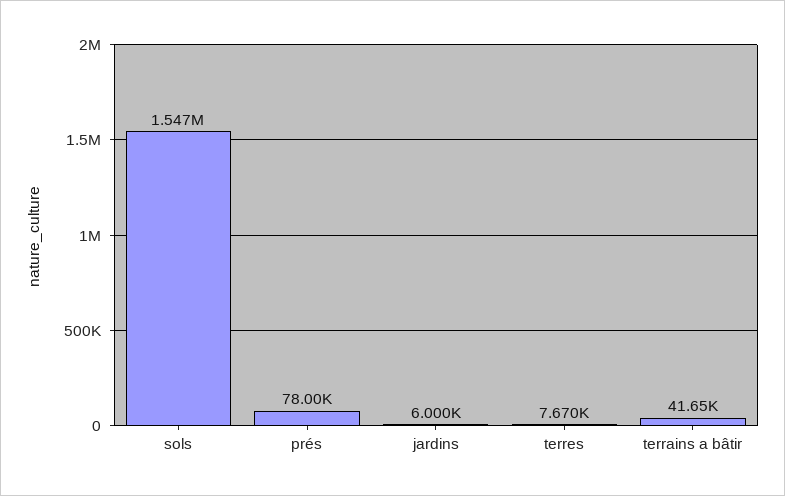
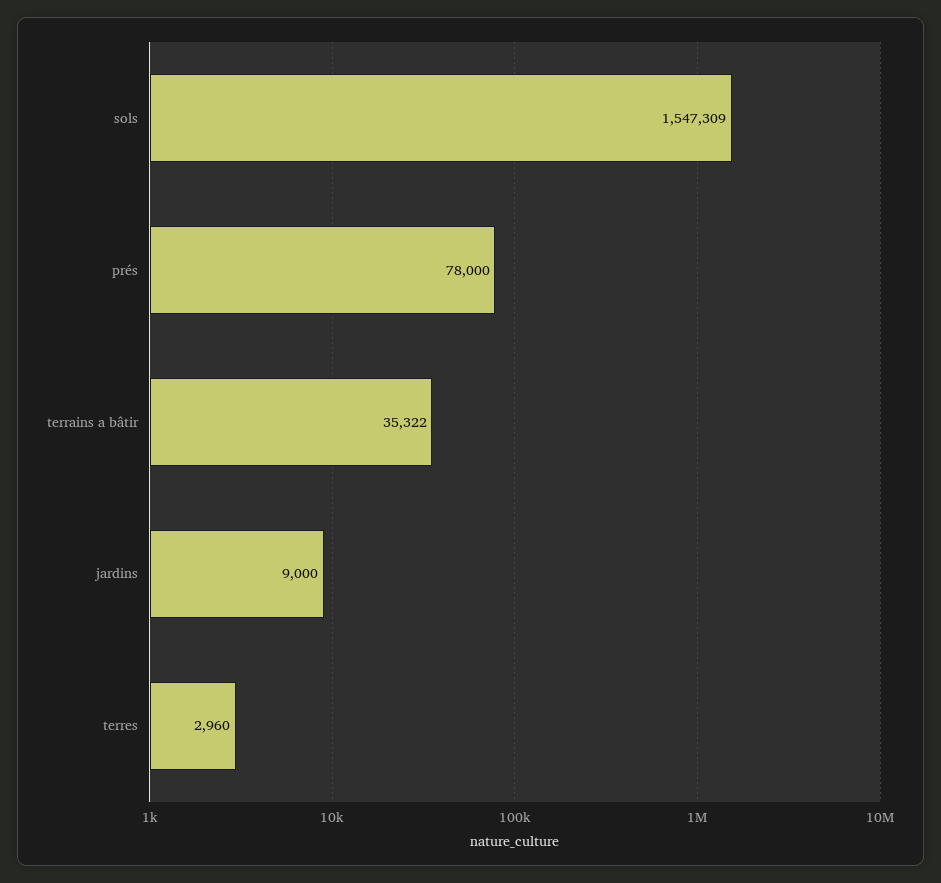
jardins: 6000 -> 9000
terres: 7670 -> 2960
terrains a bâtir: 41650 -> 35322

